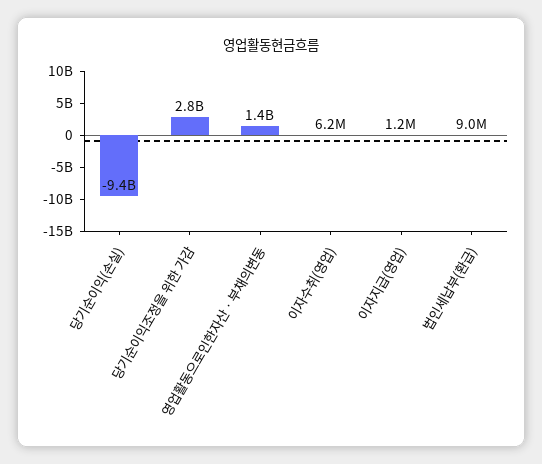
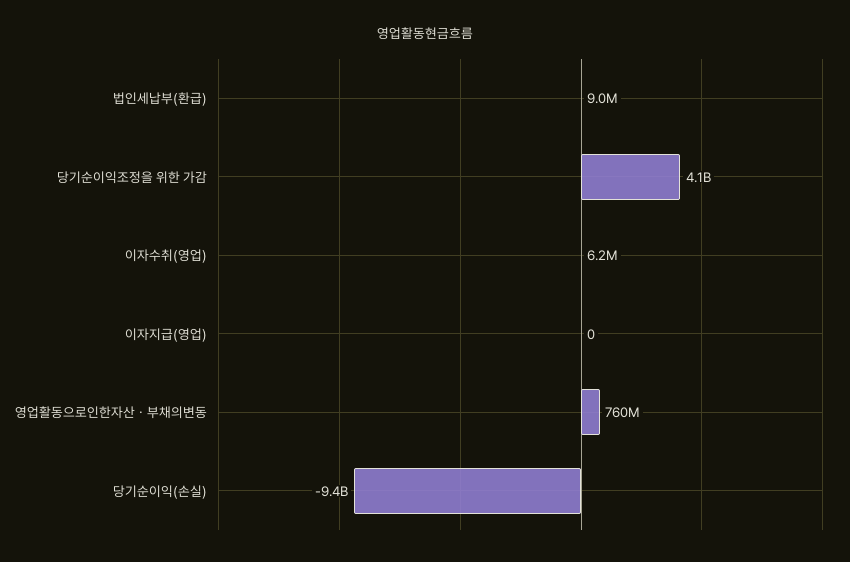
당기순이익조정을 위한 가감: 2800000000 -> 4100000000
영업활동으로인한자산ㆍ부채의변동: 1400000000 -> 760000000
이자지급(영업): 1200000 -> 0

